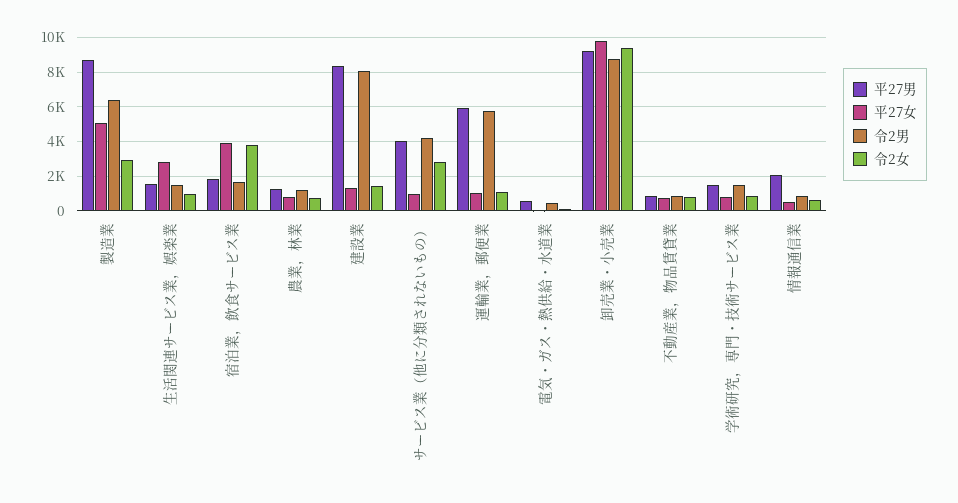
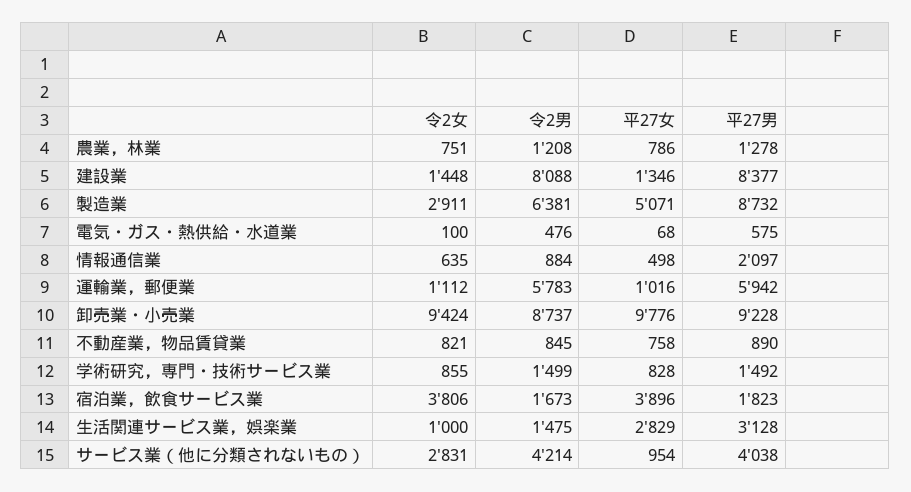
平27男, 生活関連サービス業，娯楽業: 1500 -> 3128

